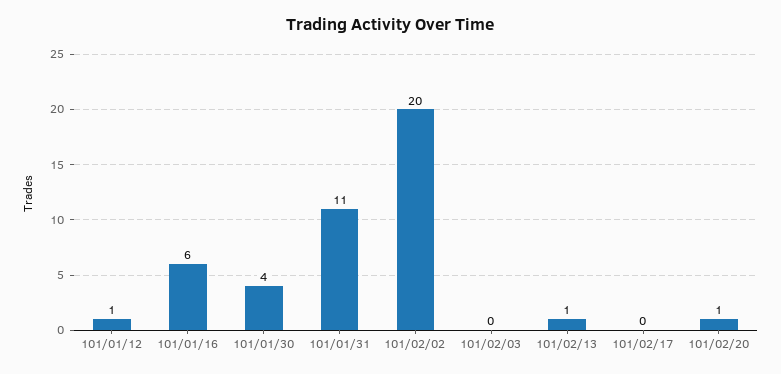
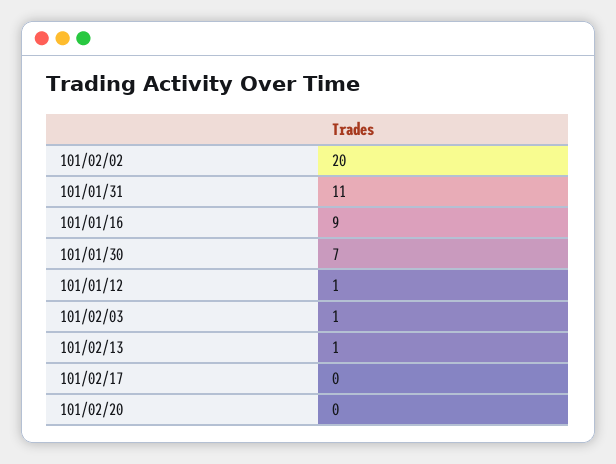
101/01/16: 6 -> 9
101/01/30: 4 -> 7
101/02/03: 0 -> 1
101/02/20: 1 -> 0

